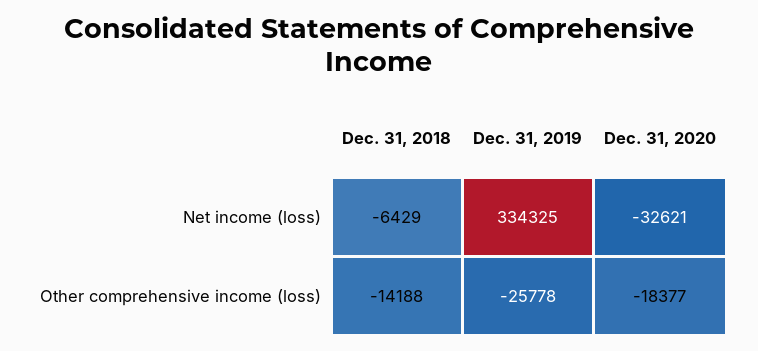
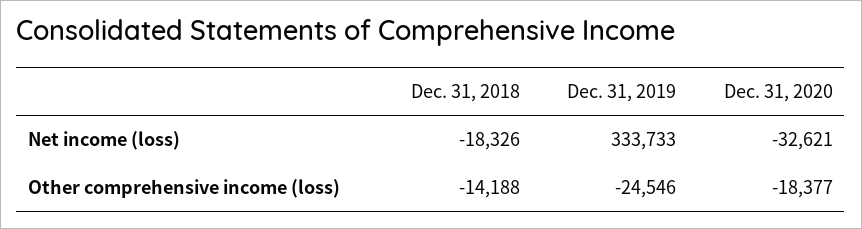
Dec. 31, 2018, Net income (loss): -6429 -> -18326
Dec. 31, 2019, Net income (loss): 334325 -> 333733
Dec. 31, 2019, Other comprehensive income (loss): -25778 -> -24546

